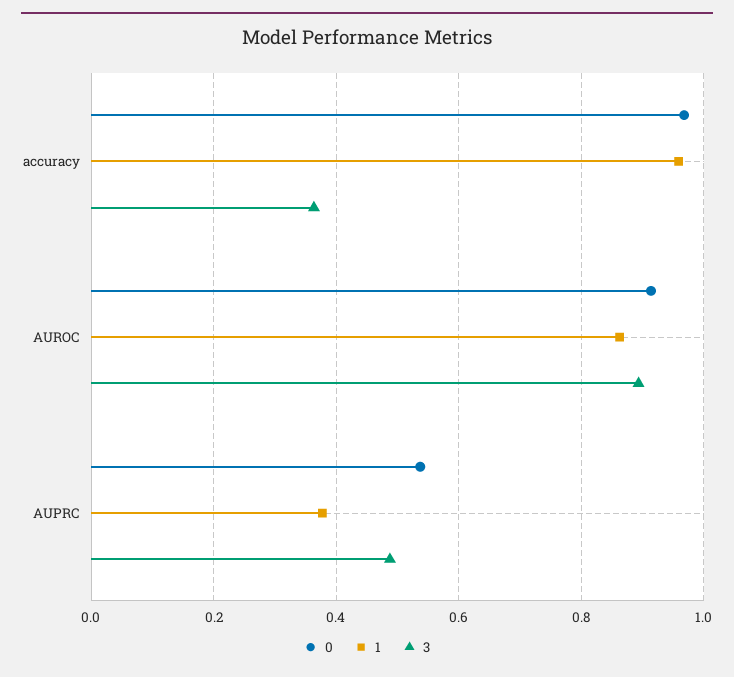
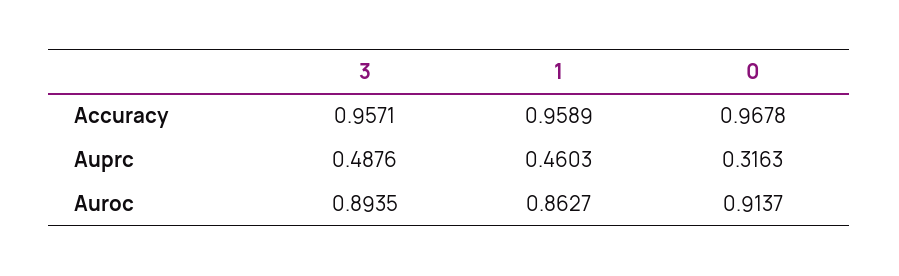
3, accuracy: 0.36 -> 0.9571
0, AUPRC: 0.54 -> 0.3163
1, AUPRC: 0.38 -> 0.4603

